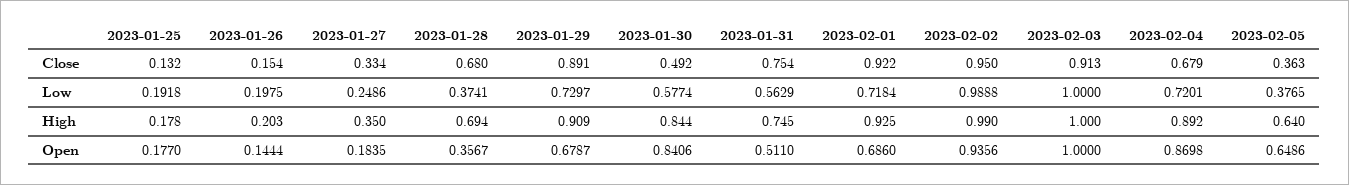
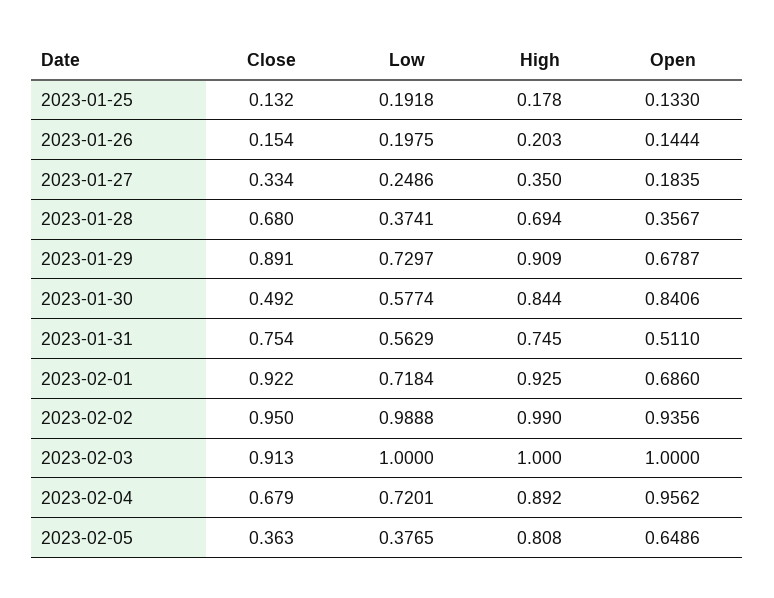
2023-02-05, High: 0.64 -> 0.808
2023-01-25, Open: 0.177 -> 0.133
2023-02-04, Open: 0.8698 -> 0.9562

